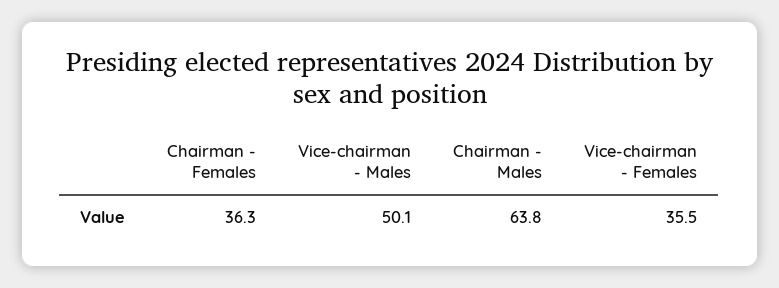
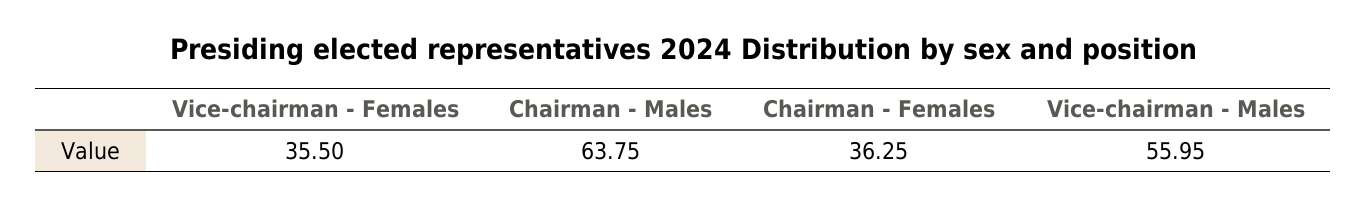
Vice-chairman - Males: 50.1 -> 55.95

